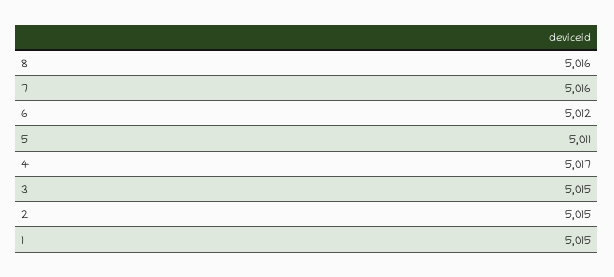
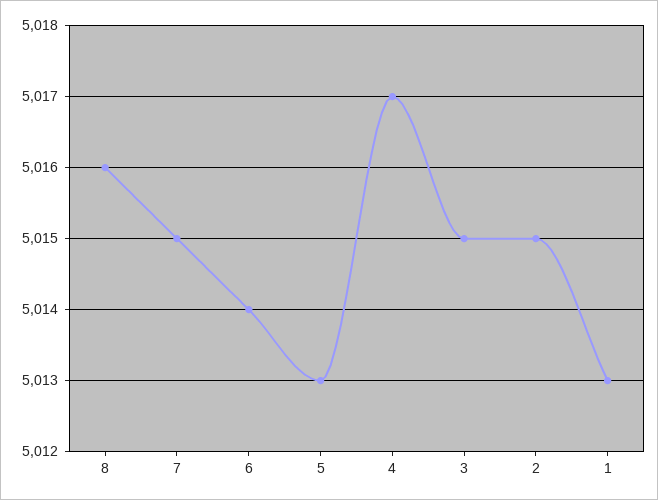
7: 5016 -> 5015
6: 5012 -> 5014
5: 5011 -> 5013
1: 5015 -> 5013

